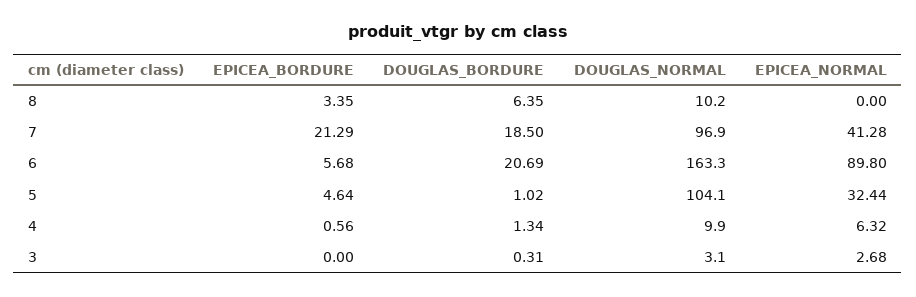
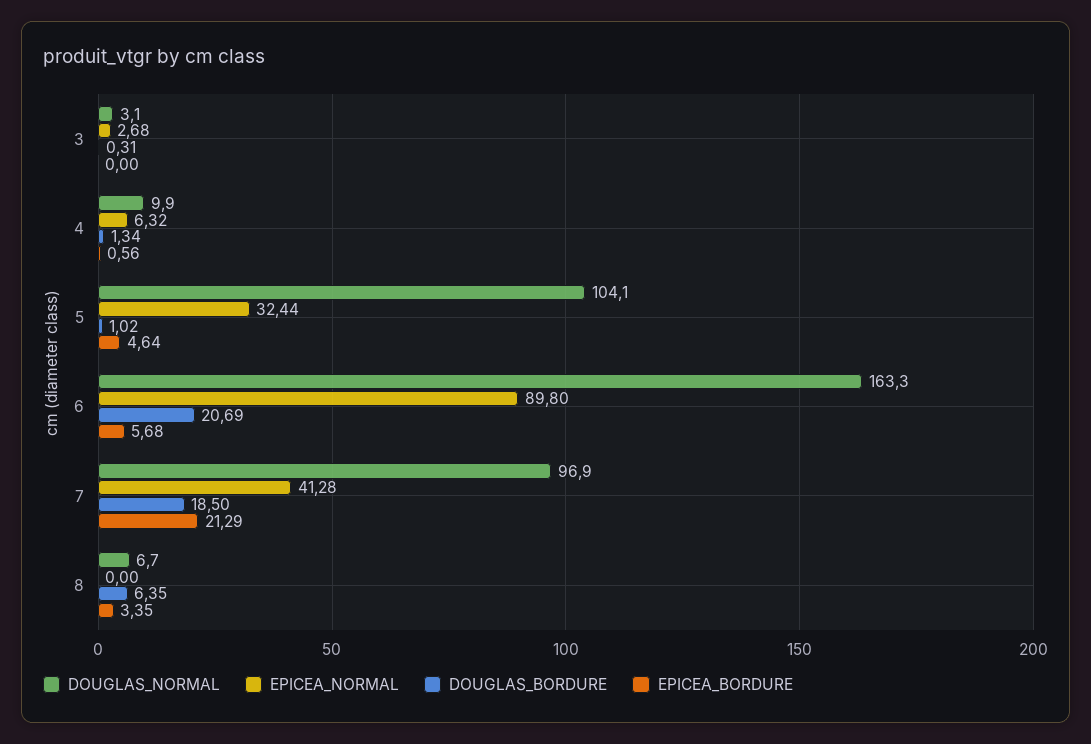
DOUGLAS_NORMAL, 8: 10.2 -> 6.7

